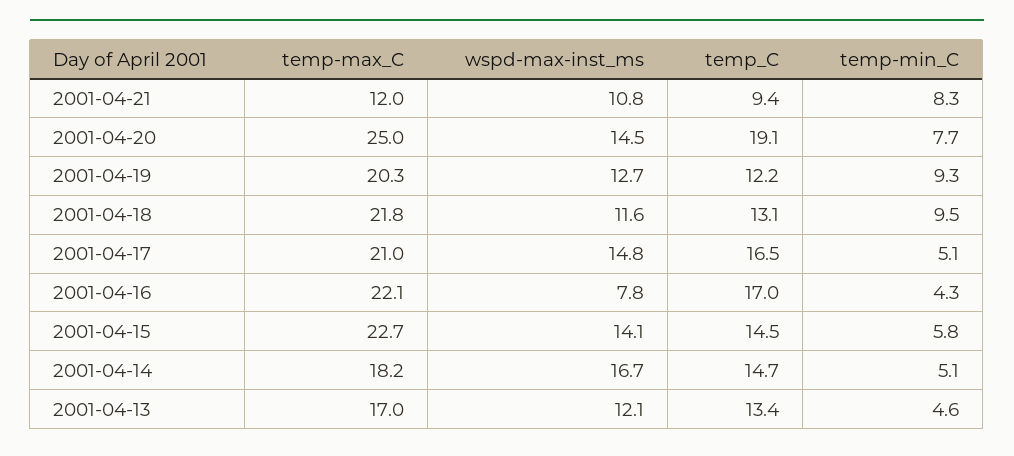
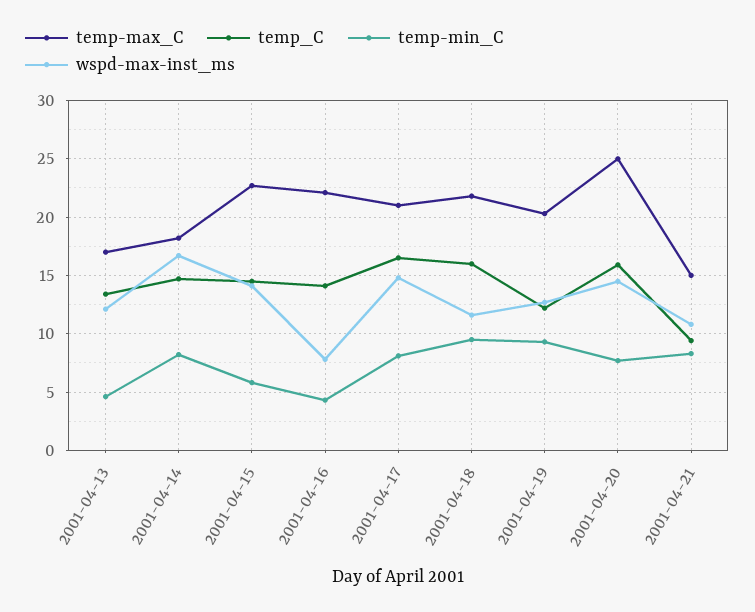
temp-max_C, 2001-04-21: 12 -> 15
temp_C, 2001-04-20: 19.1 -> 16
temp_C, 2001-04-18: 13.1 -> 16
temp-min_C, 2001-04-17: 5.1 -> 8
temp_C, 2001-04-16: 17 -> 14
temp-min_C, 2001-04-14: 5.1 -> 8

